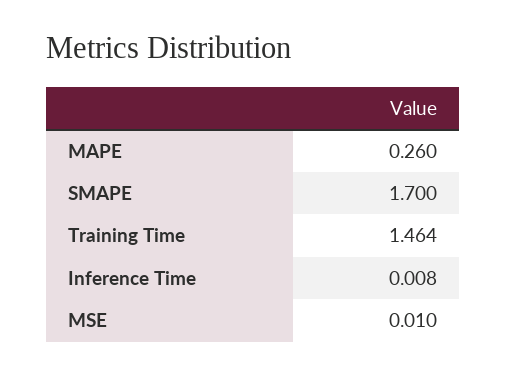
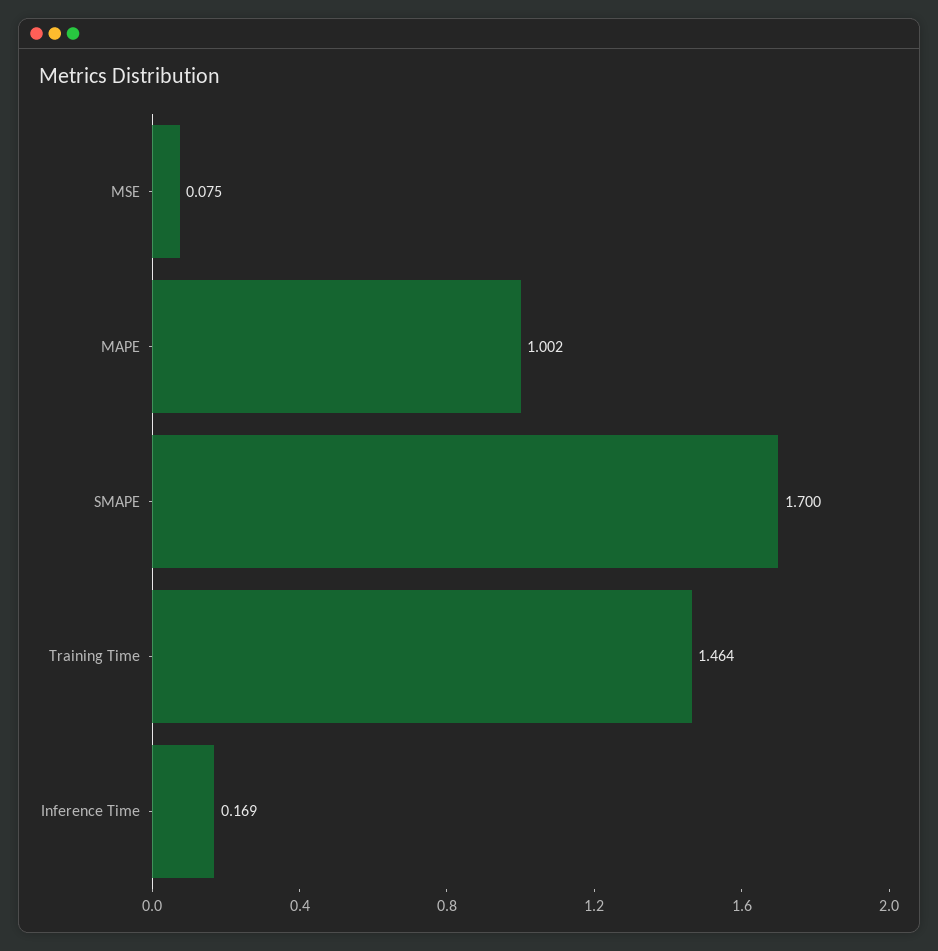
MAPE: 0.26 -> 1.002
Inference Time: 0.008 -> 0.169
MSE: 0.01 -> 0.075

